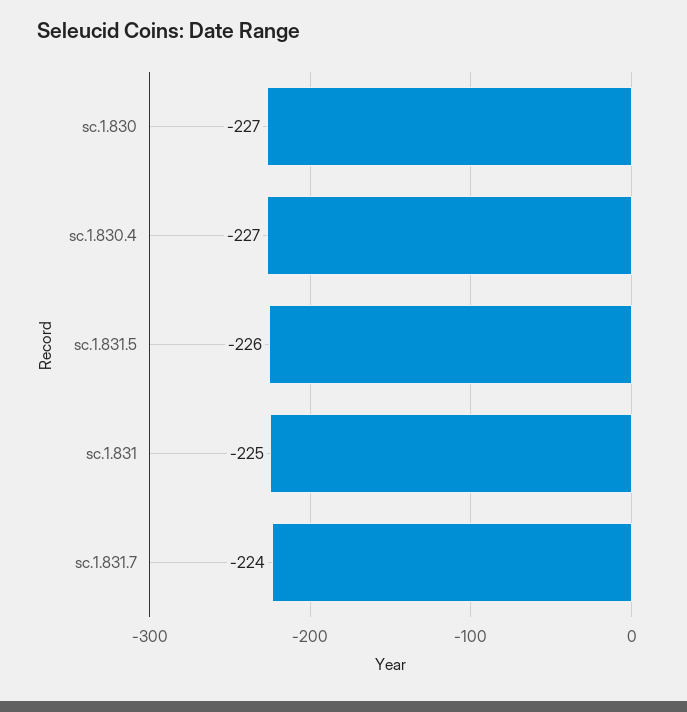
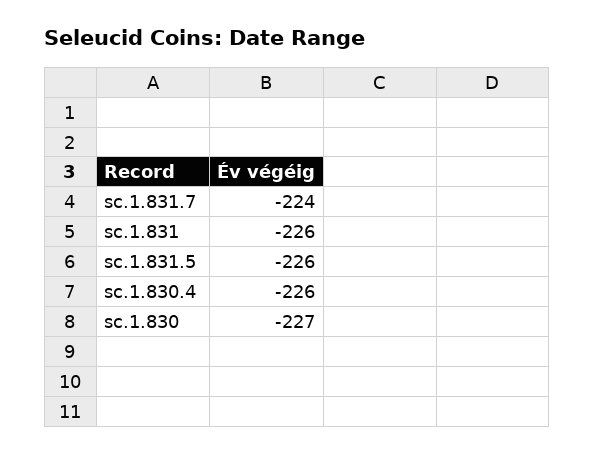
sc.1.830.4: -227 -> -226
sc.1.831: -225 -> -226

